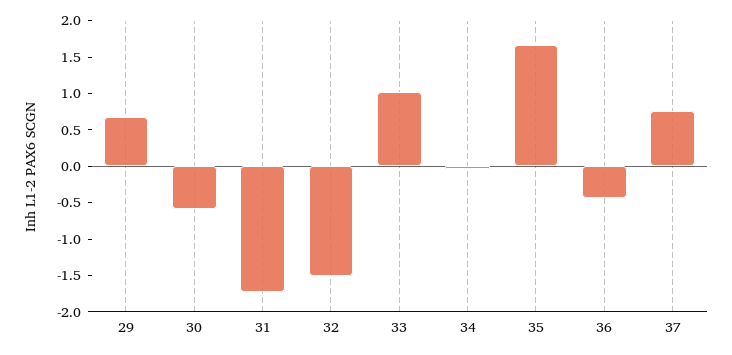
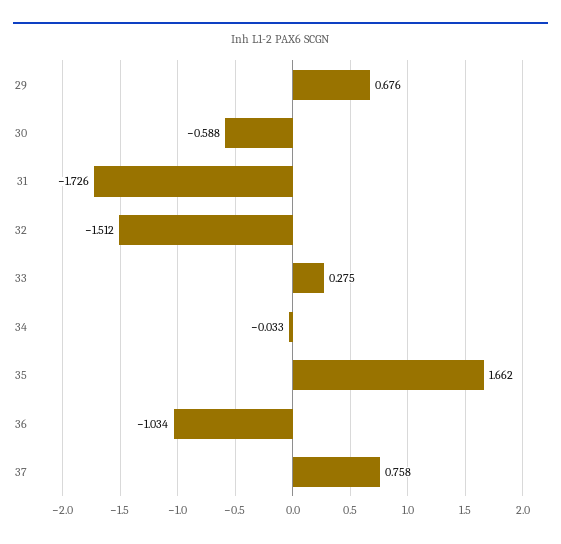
33: 1 -> 0.275
36: -0.5 -> -1.034

